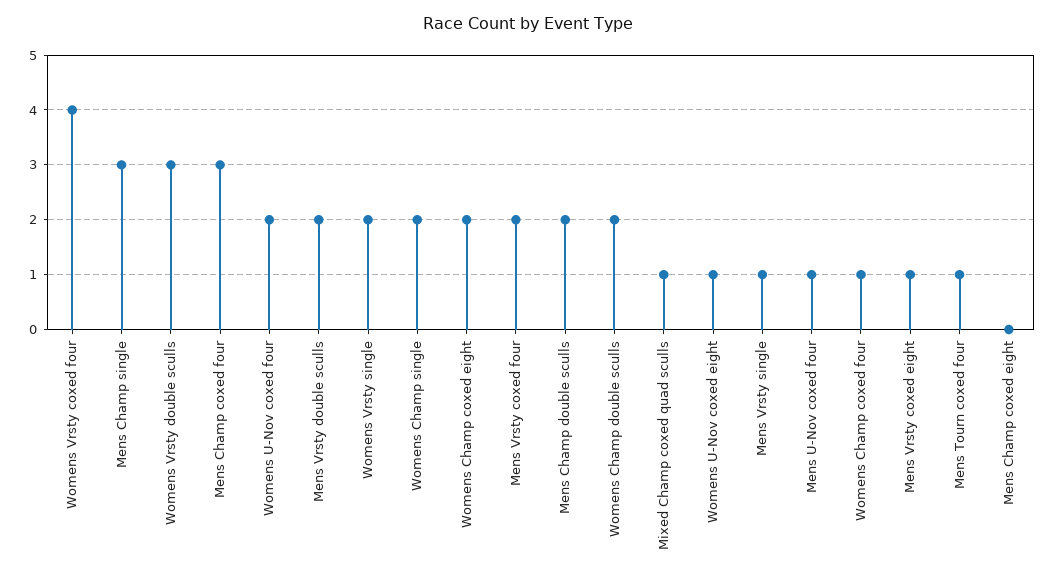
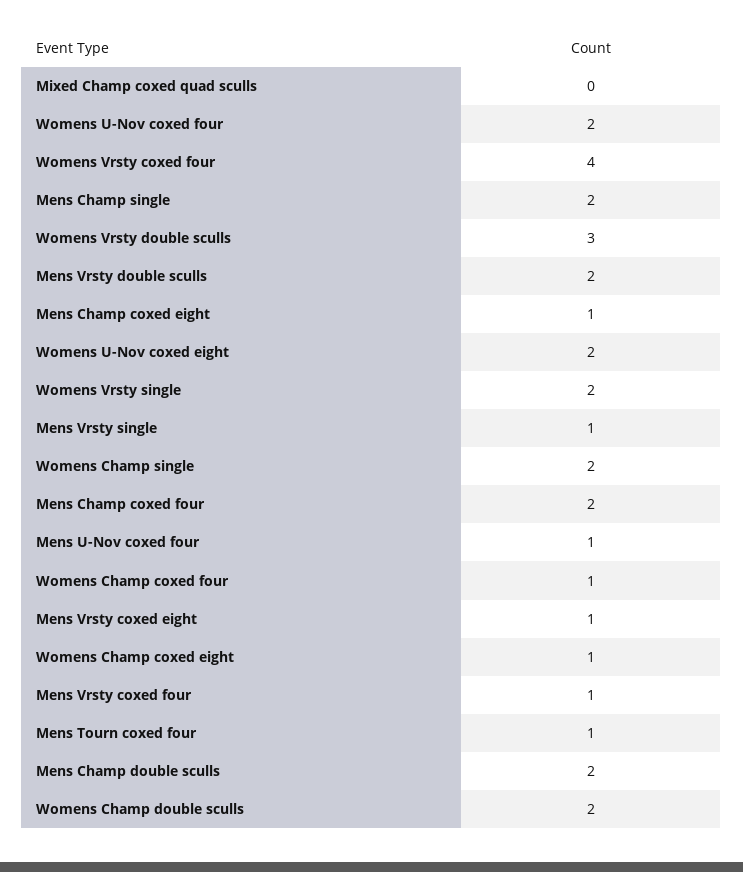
Mens Champ single: 3 -> 2
Mens Champ coxed four: 3 -> 2
Womens Champ coxed eight: 2 -> 1
Mens Vrsty coxed four: 2 -> 1
Mixed Champ coxed quad sculls: 1 -> 0
Womens U-Nov coxed eight: 1 -> 2
Mens Champ coxed eight: 0 -> 1

